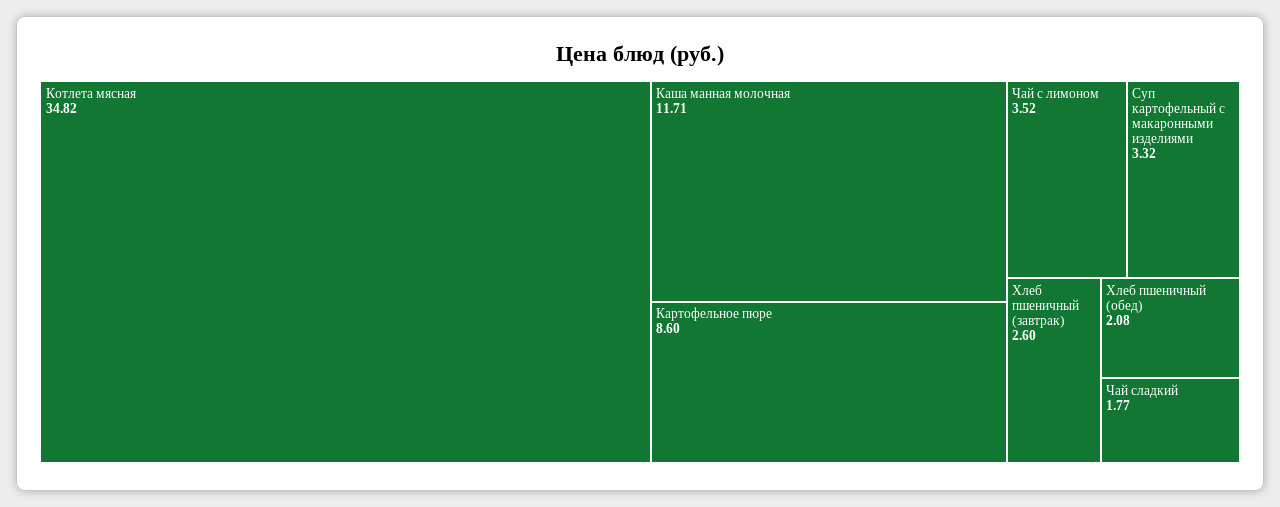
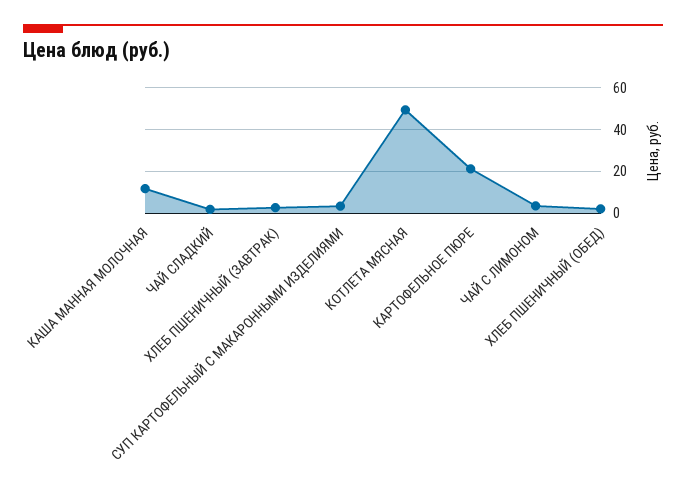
Котлета мясная: 34.82 -> 50
Картофельное пюре: 8.6 -> 20

